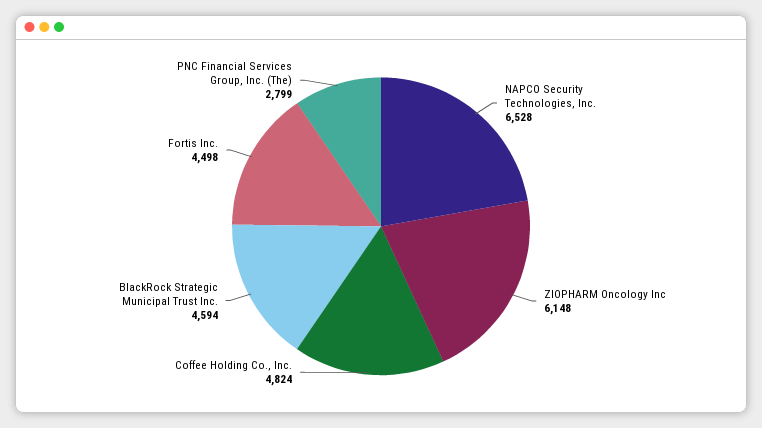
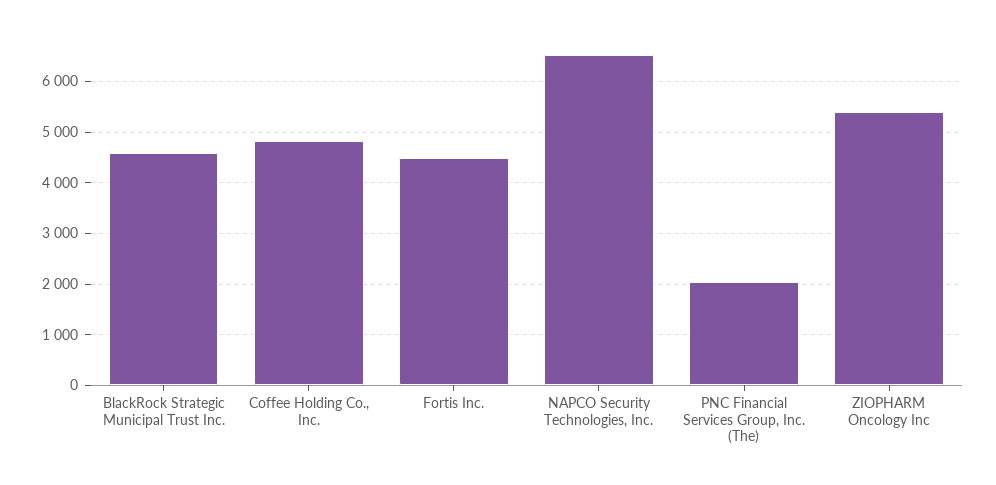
ZIOPHARM Oncology Inc: 6148 -> 5400
PNC Financial Services Group, Inc. (The): 2799 -> 2000

